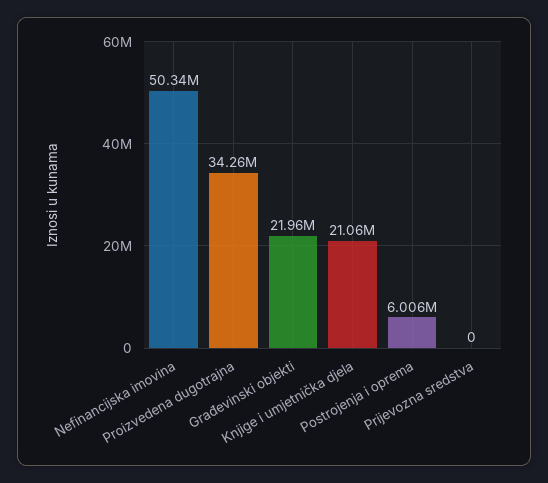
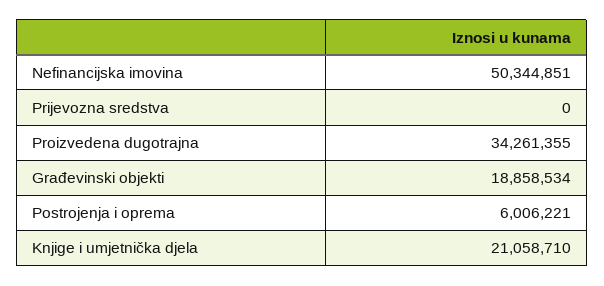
Građevinski objekti: 21960000 -> 18858534

